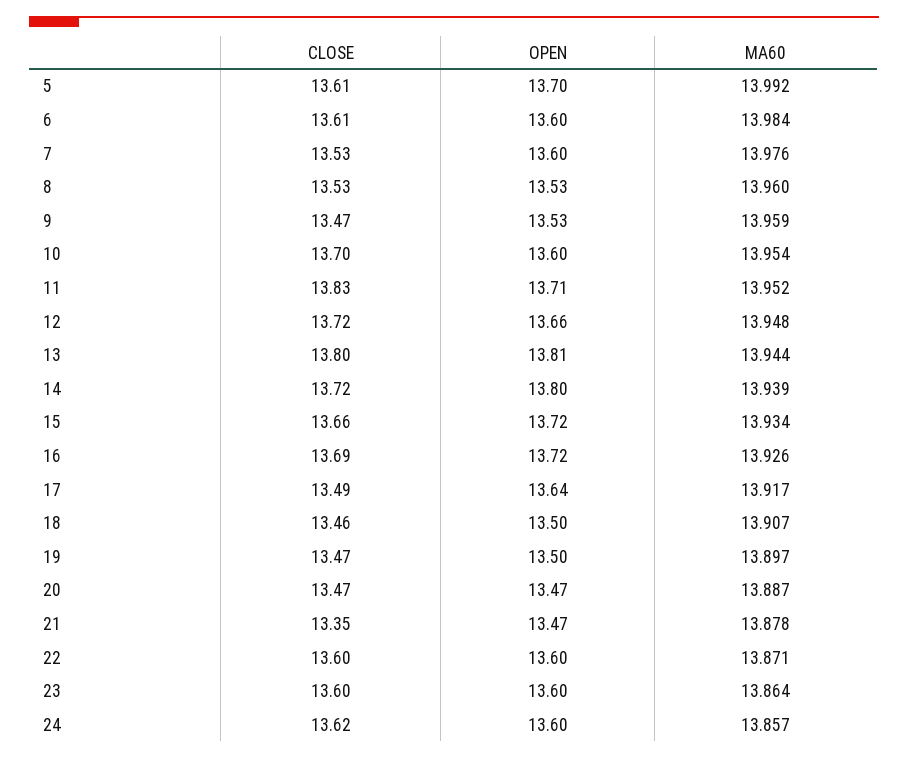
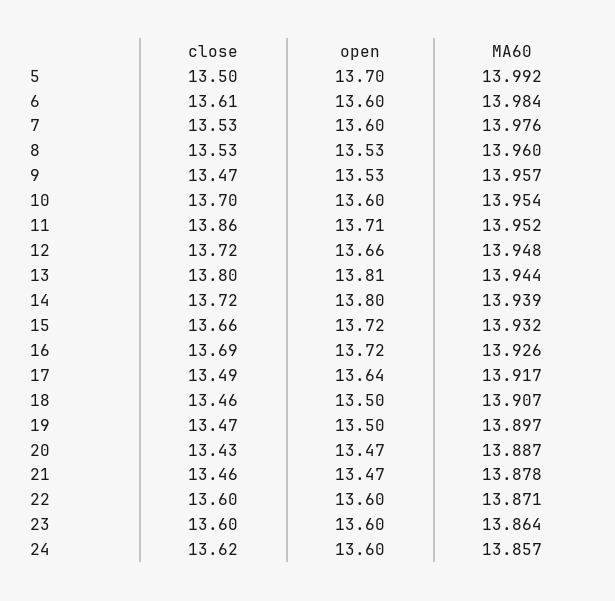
CLOSE, 5: 13.61 -> 13.5
MA60, 9: 13.959 -> 13.957
CLOSE, 11: 13.83 -> 13.86
MA60, 15: 13.934 -> 13.932
CLOSE, 20: 13.47 -> 13.43
CLOSE, 21: 13.35 -> 13.46

